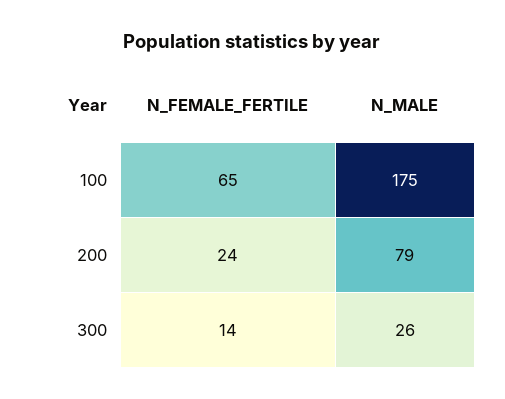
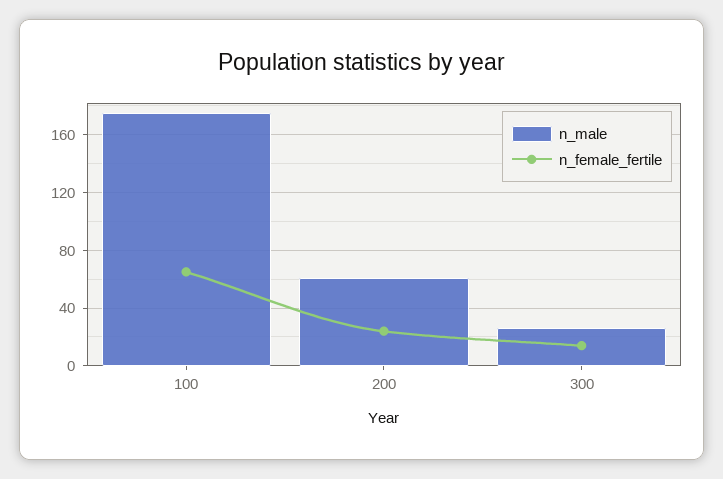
N_MALE, 200: 79 -> 60

